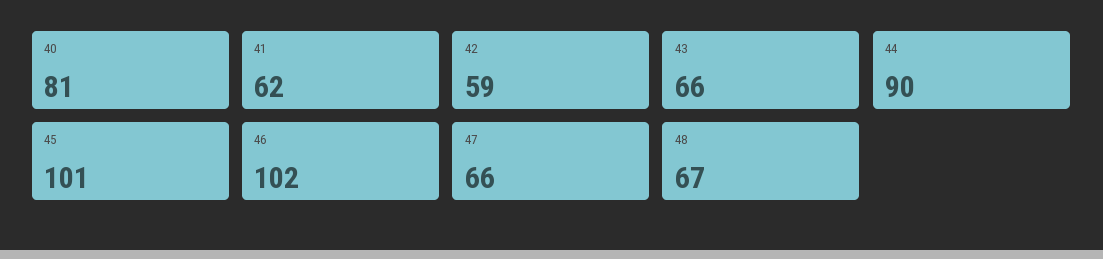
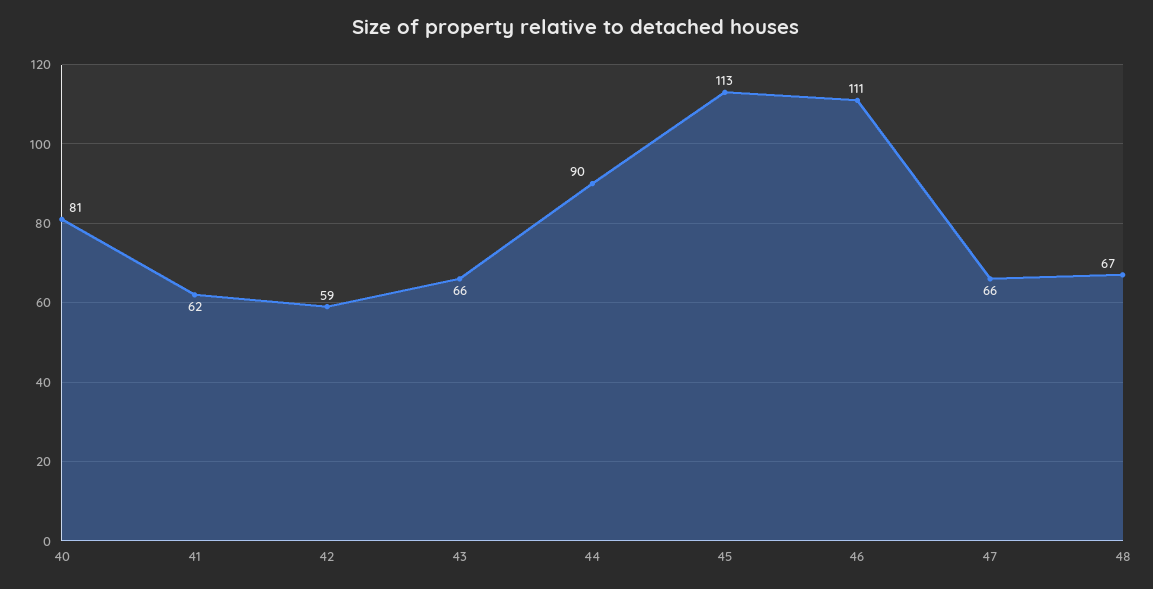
45: 101 -> 113
46: 102 -> 111

